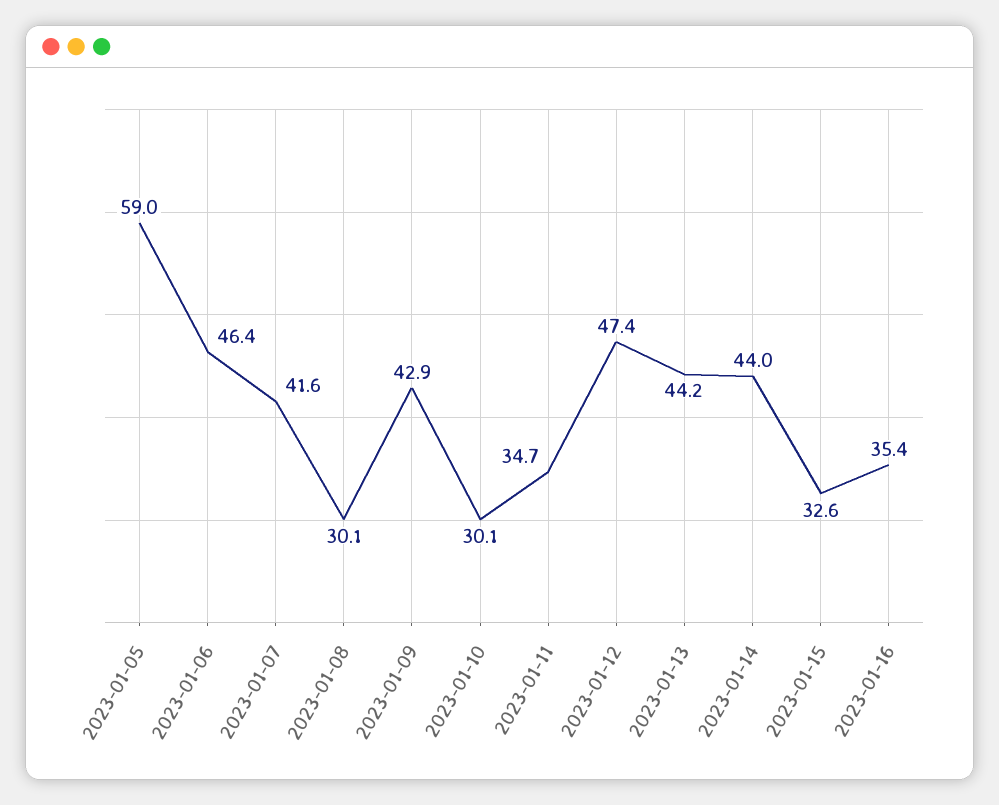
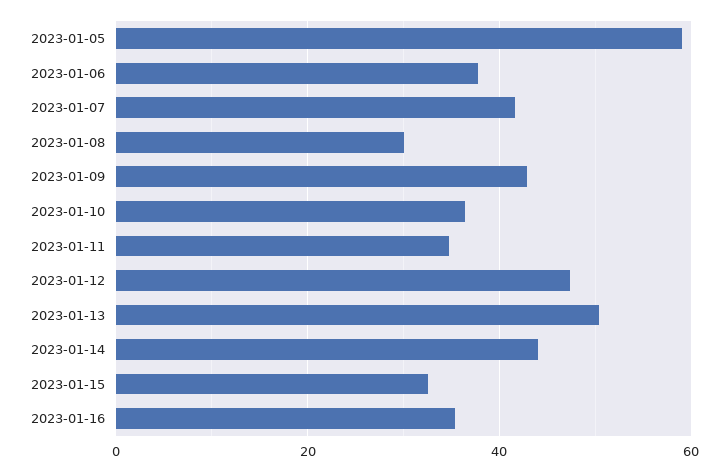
2023-01-06: 46.4 -> 38
2023-01-10: 30.1 -> 36
2023-01-13: 44.2 -> 50

